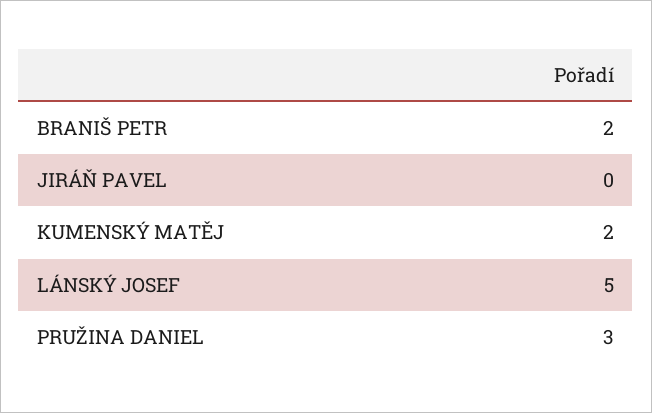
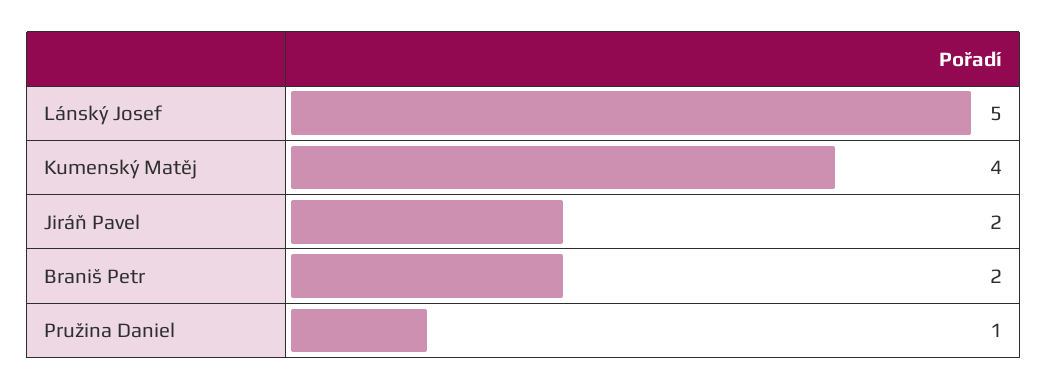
JIRÁŇ PAVEL: 0 -> 2
KUMENSKÝ MATĚJ: 2 -> 4
PRUŽINA DANIEL: 3 -> 1

